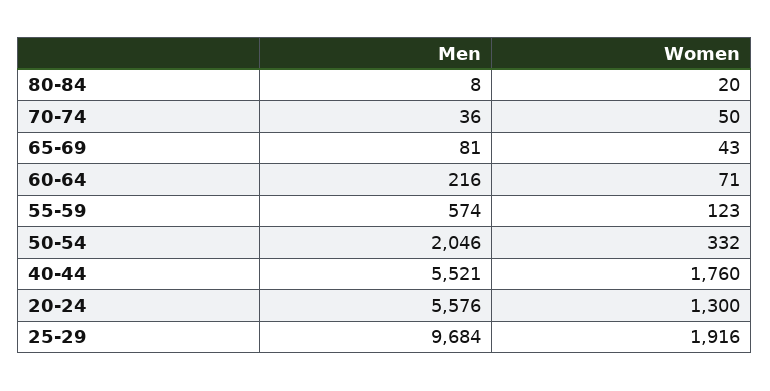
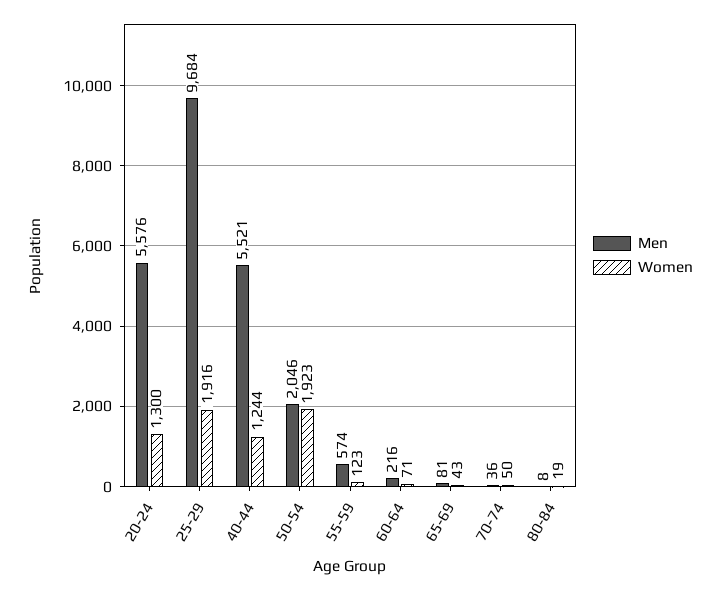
Women, 80-84: 20 -> 19
Women, 50-54: 332 -> 1923
Women, 40-44: 1760 -> 1244

